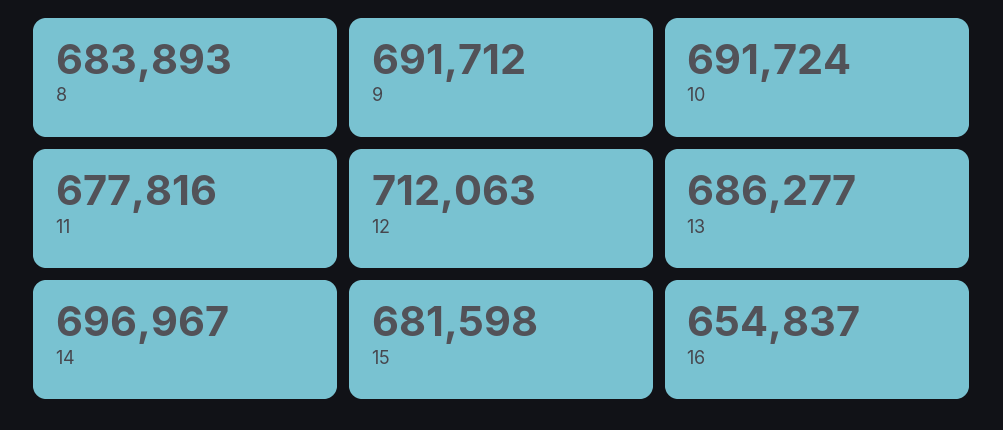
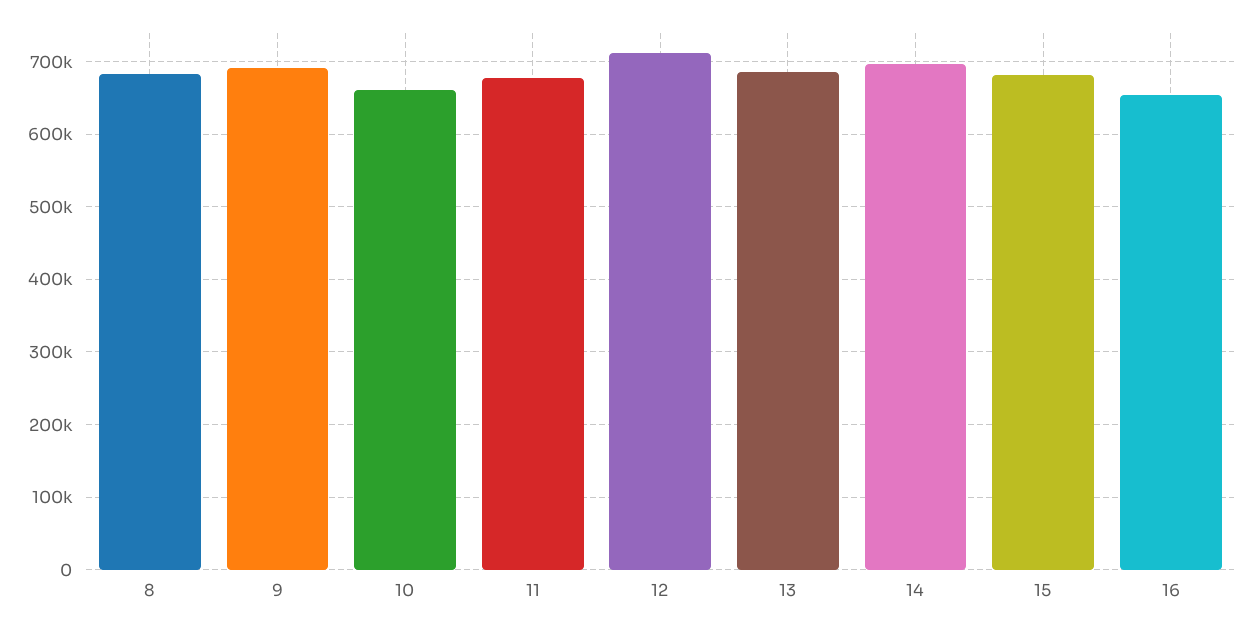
10: 691724 -> 660000

